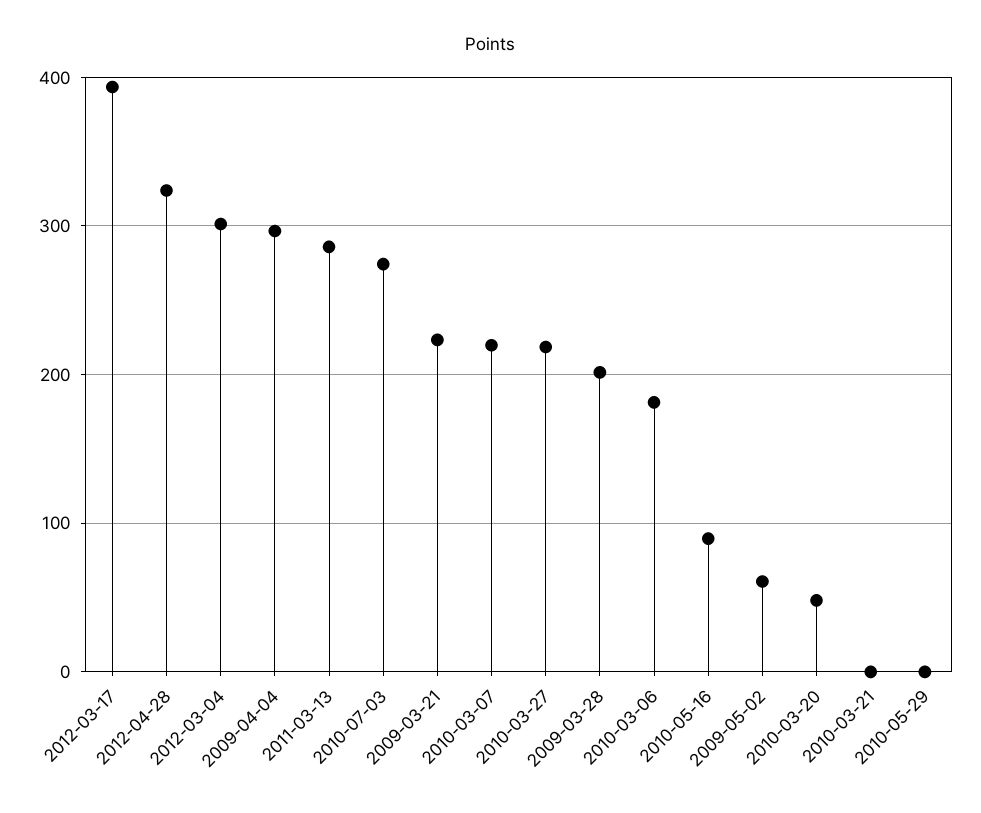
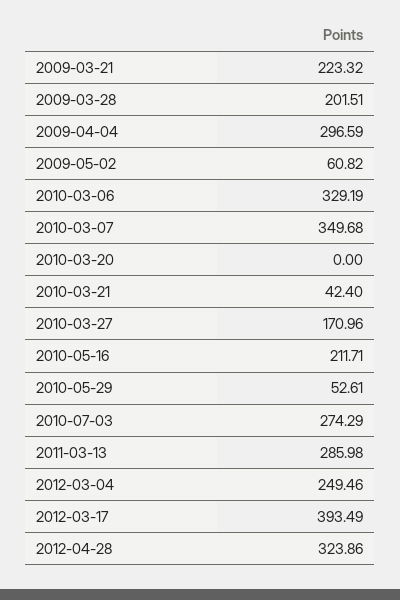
2012-03-04: 300 -> 249.46
2010-03-07: 220 -> 349.68
2010-03-27: 220 -> 170.96
2010-03-06: 180 -> 329.19
2010-05-16: 90 -> 211.71
2010-03-20: 50 -> 0
2010-03-21: 0 -> 42.4
2010-05-29: 0 -> 52.61

